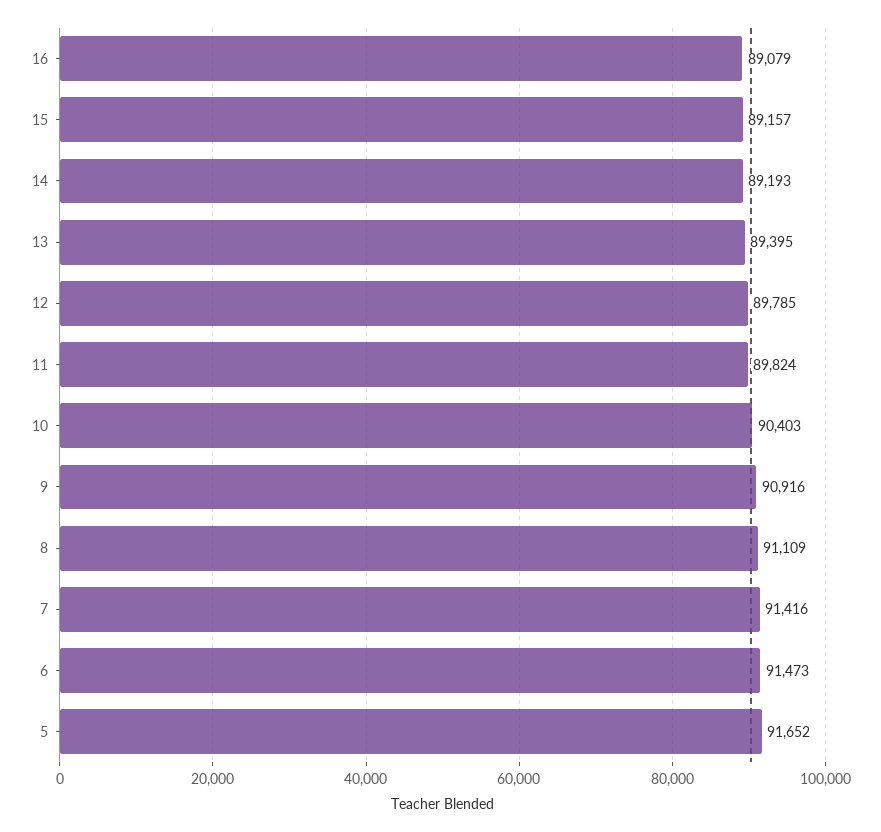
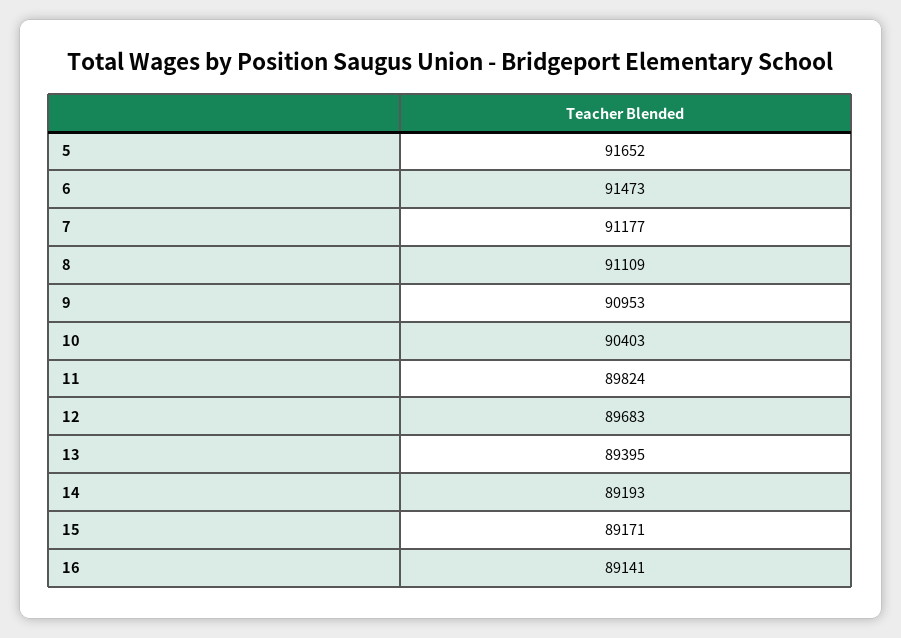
16: 89079 -> 89141
15: 89157 -> 89171
12: 89785 -> 89683
9: 90916 -> 90953
7: 91416 -> 91177

